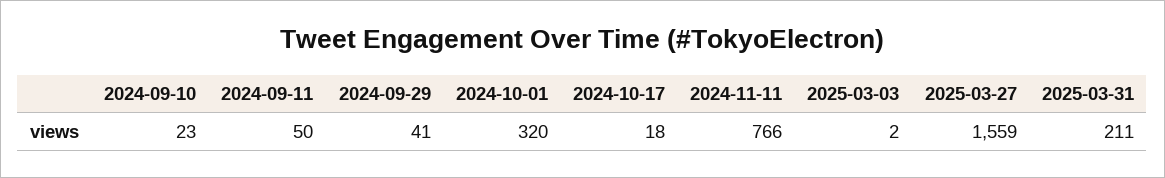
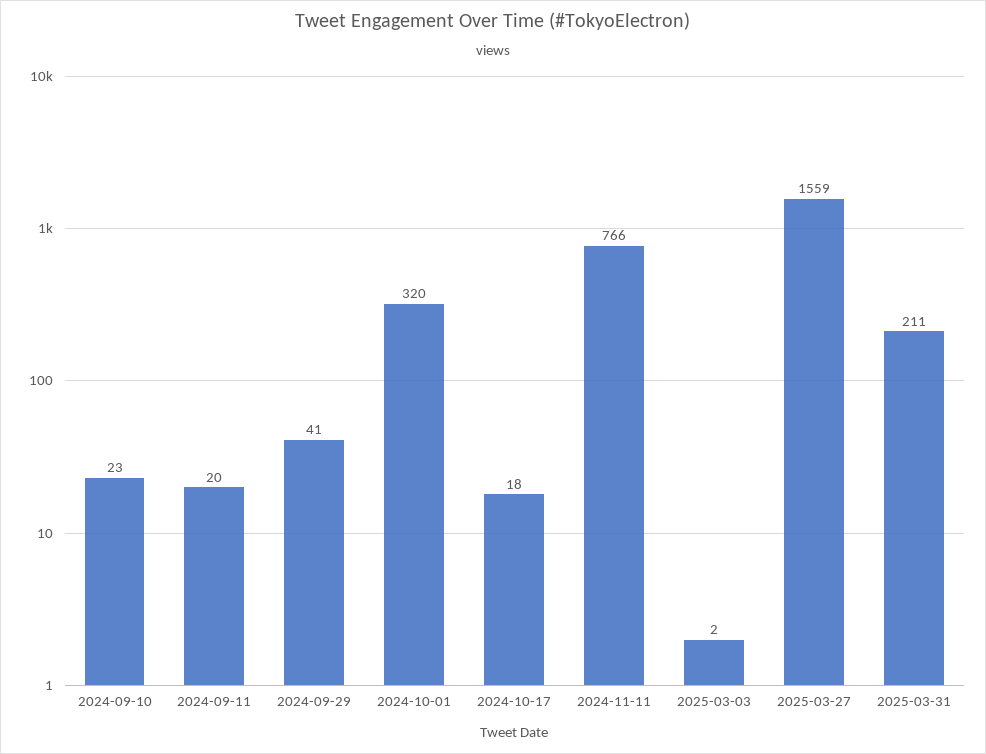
2024-09-11: 50 -> 20

